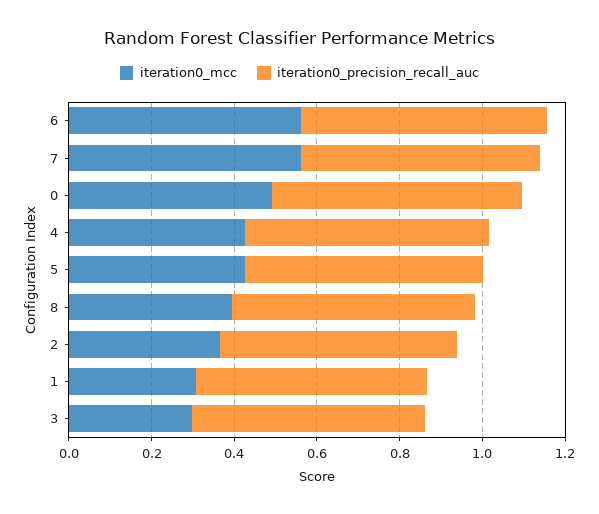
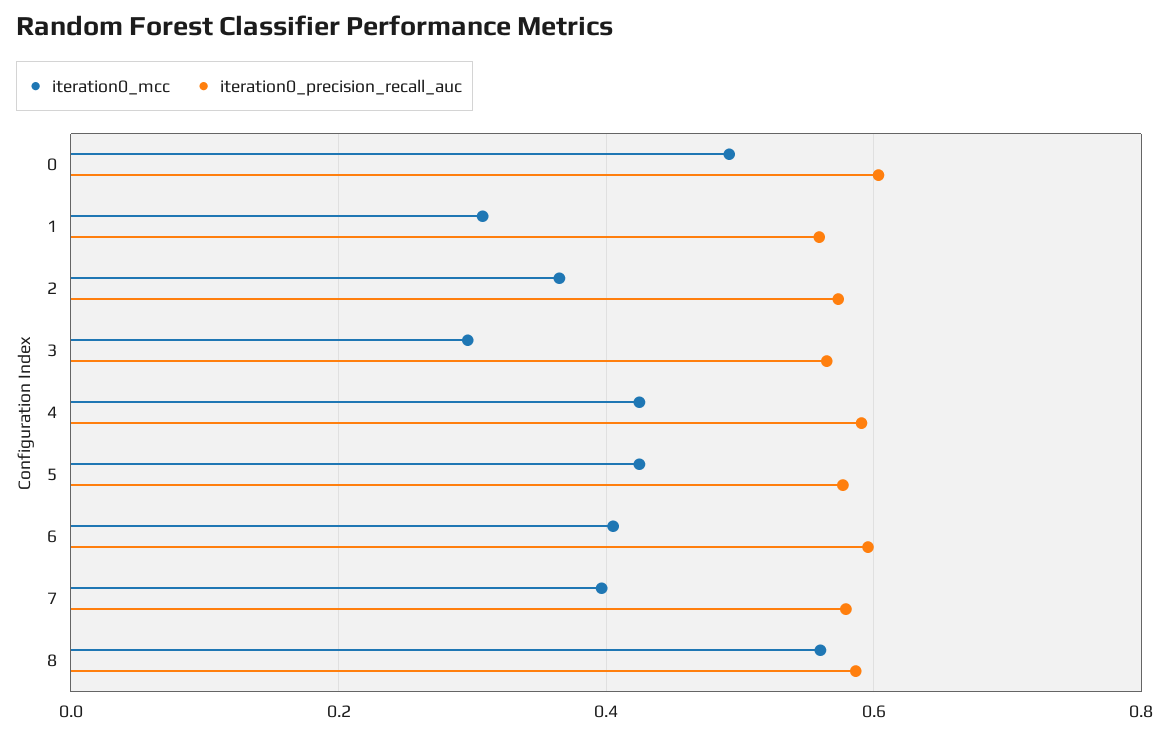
iteration0_mcc, 6: 0.55 -> 0.4
iteration0_mcc, 7: 0.55 -> 0.4
iteration0_mcc, 8: 0.4 -> 0.56

